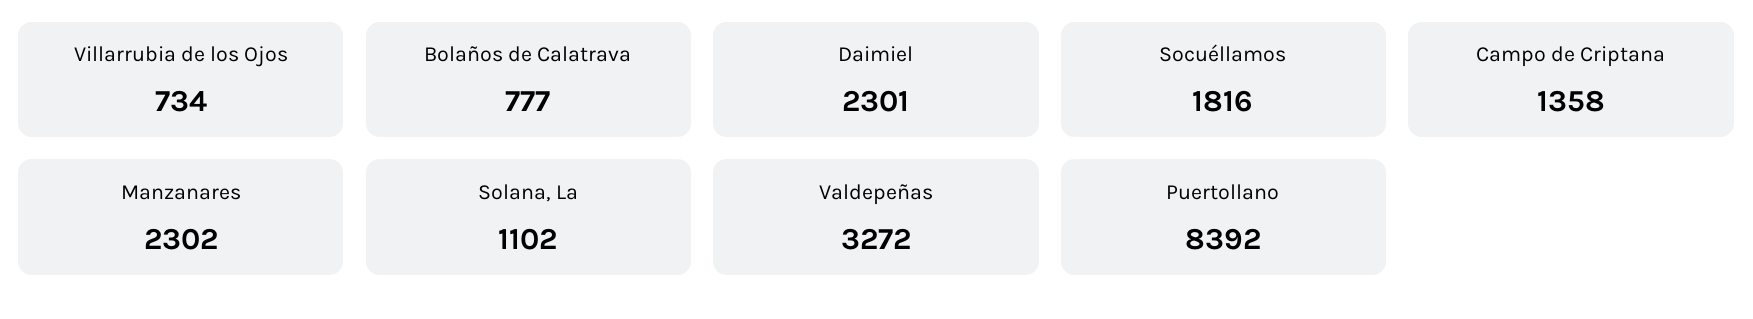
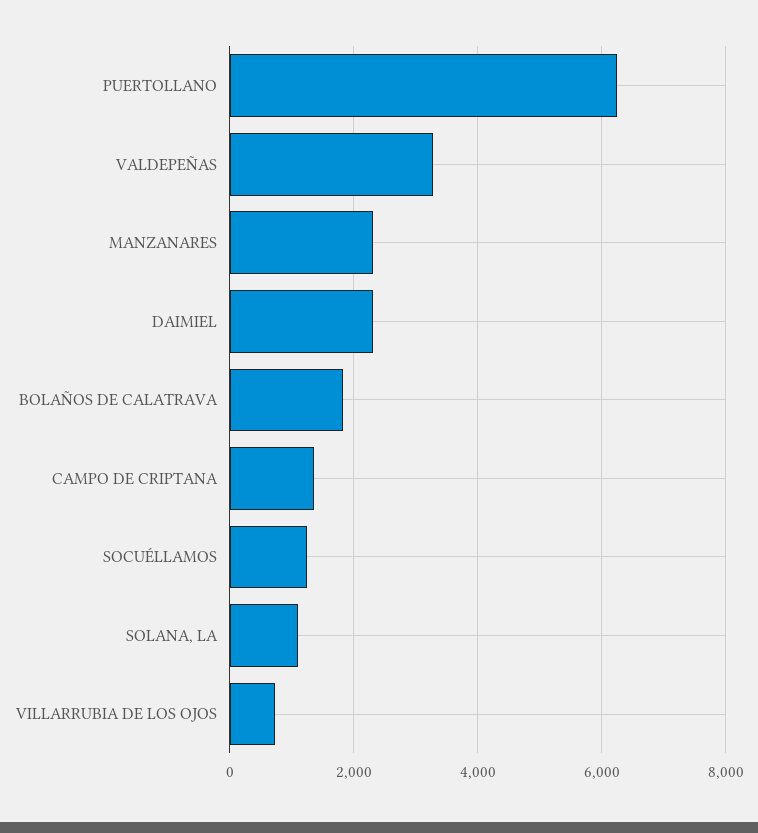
Bolaños de Calatrava: 777 -> 1800
Socuéllamos: 1816 -> 1200
Puertollano: 8392 -> 6200

